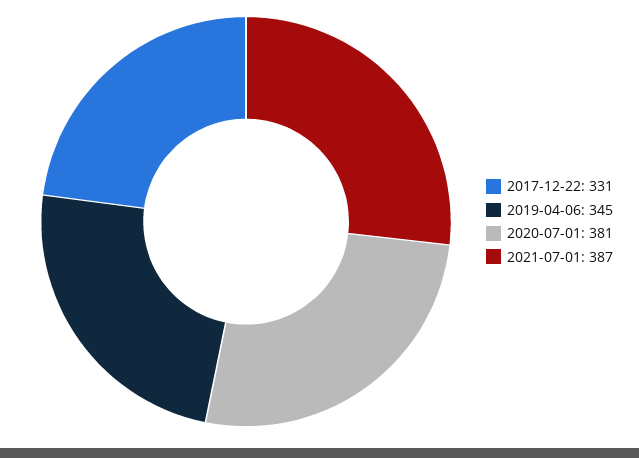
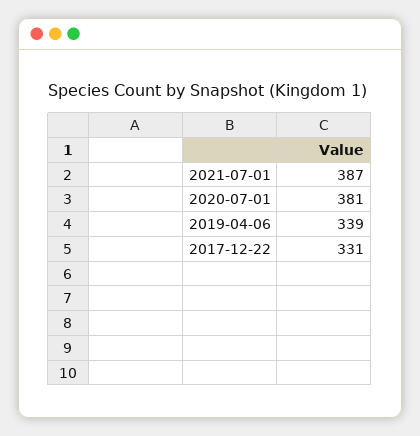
2019-04-06: 345 -> 339

